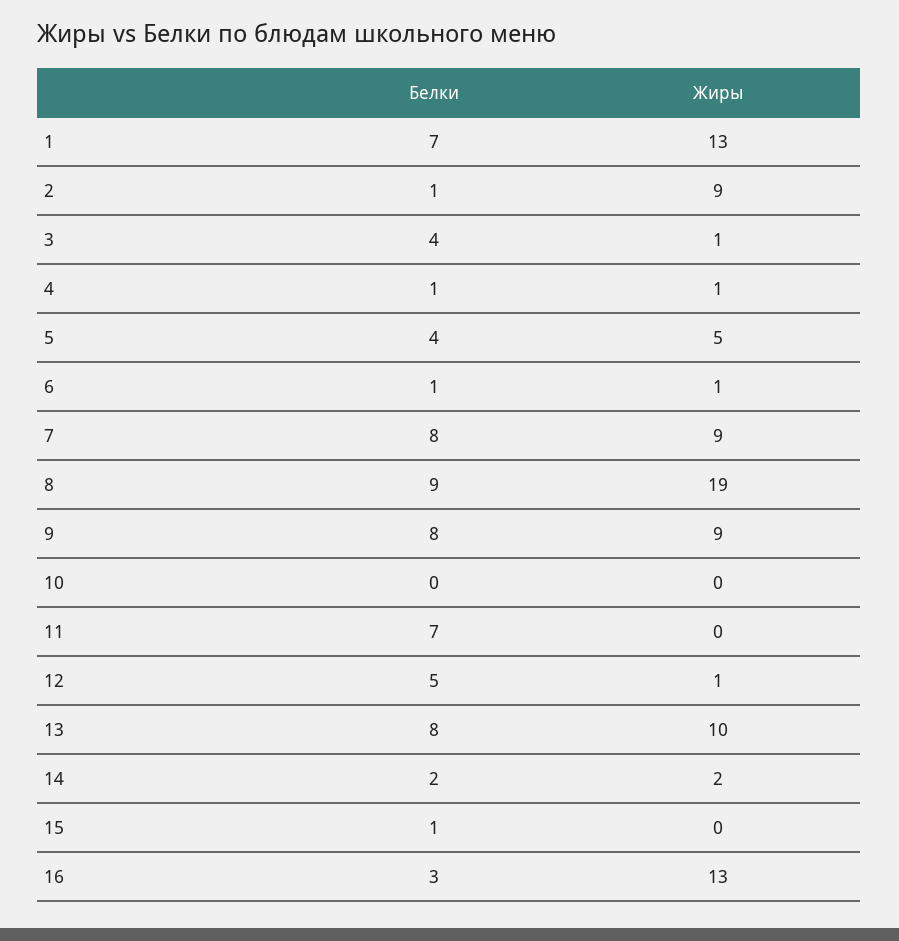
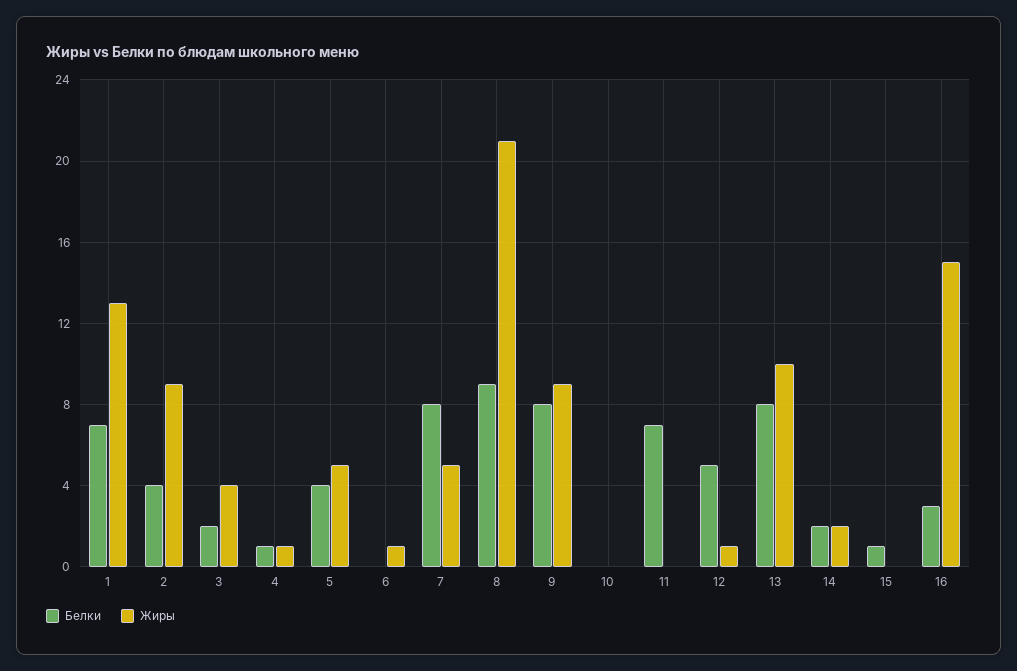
Белки, 2: 1 -> 4
Белки, 3: 4 -> 2
Жиры, 3: 1 -> 4
Белки, 6: 1 -> 0
Жиры, 7: 9 -> 5
Жиры, 8: 19 -> 21
Жиры, 16: 13 -> 15

